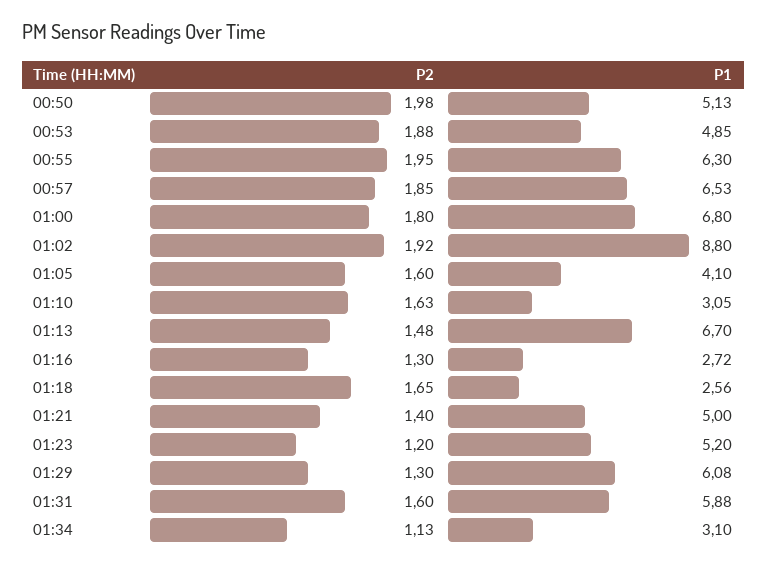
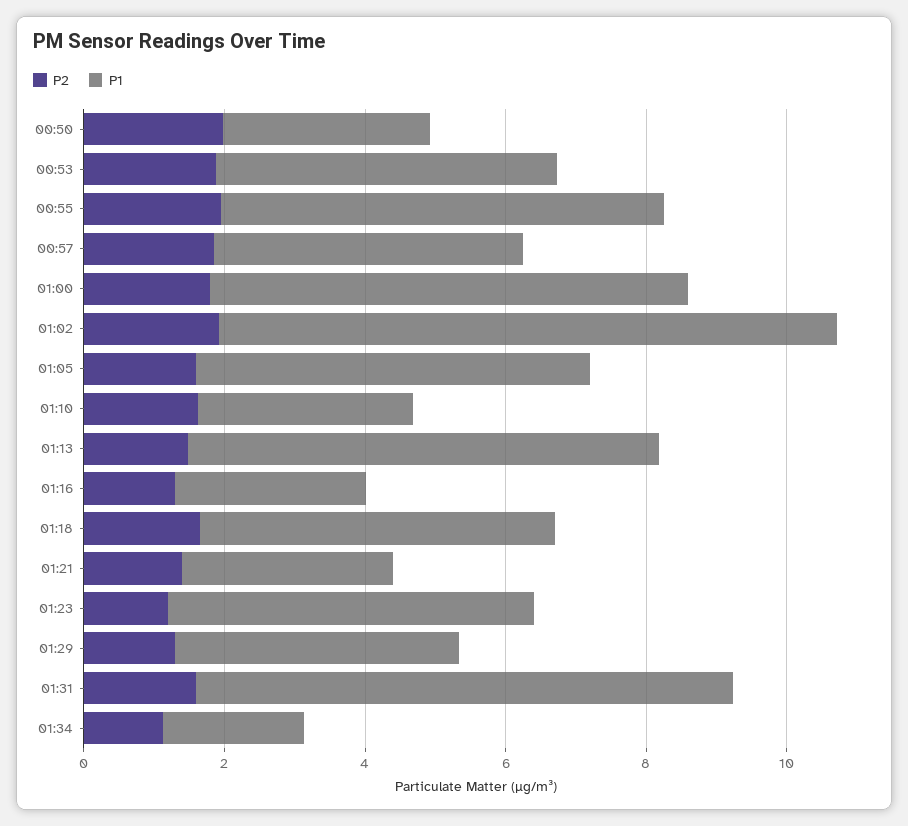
P1, 00:50: 5.13 -> 3
P1, 00:57: 6.53 -> 4.5
P1, 01:05: 4.1 -> 5.5
P1, 01:18: 2.56 -> 5
P1, 01:21: 5 -> 3
P1, 01:29: 6.08 -> 4
P1, 01:31: 5.88 -> 7.5
P1, 01:34: 3.1 -> 2

